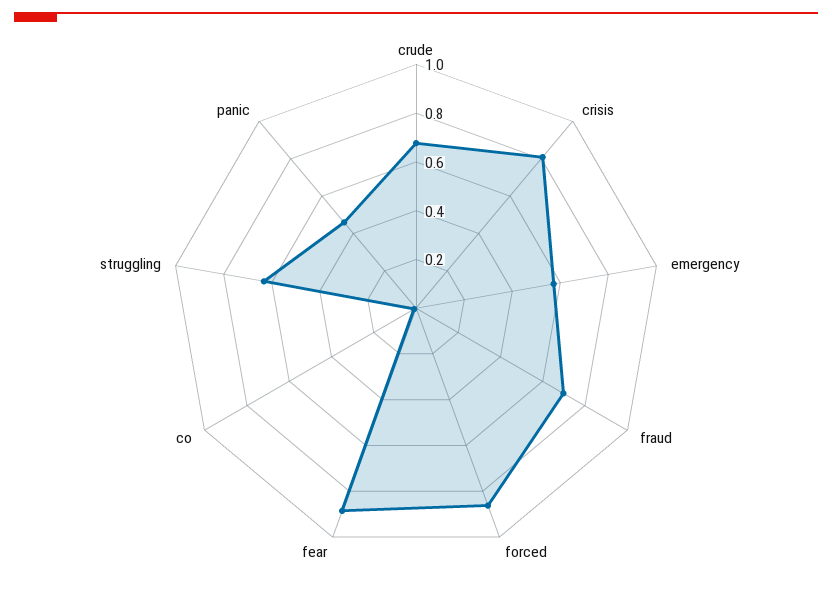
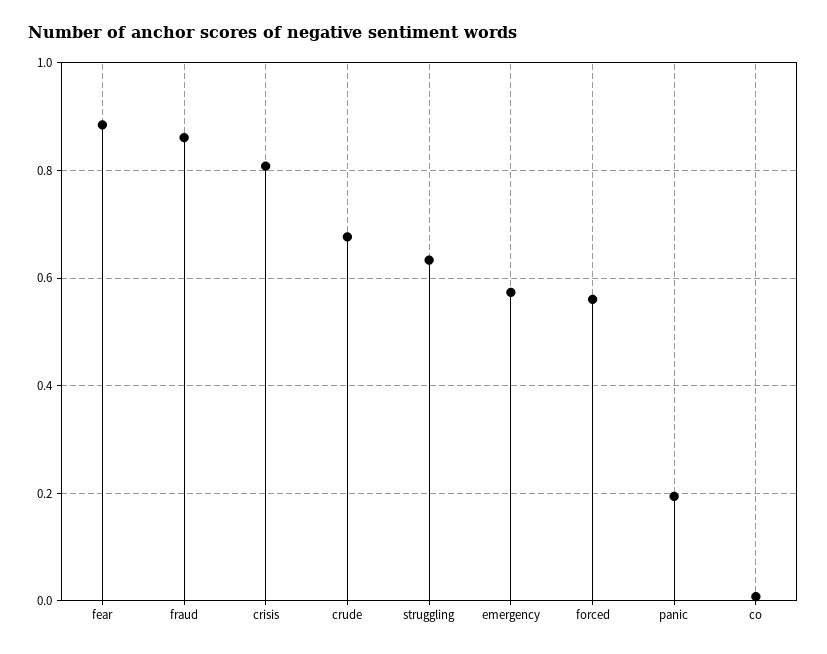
fraud: 0.7 -> 0.86
forced: 0.85 -> 0.56
panic: 0.45 -> 0.2

